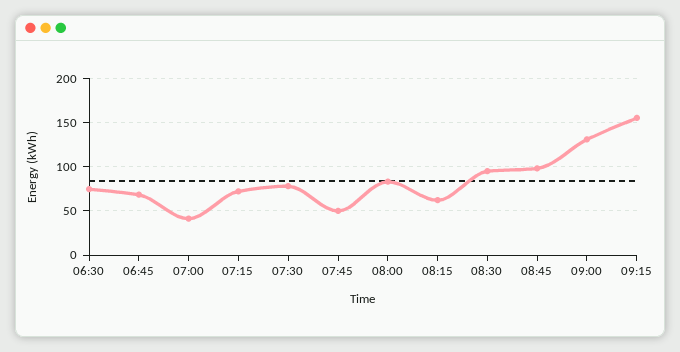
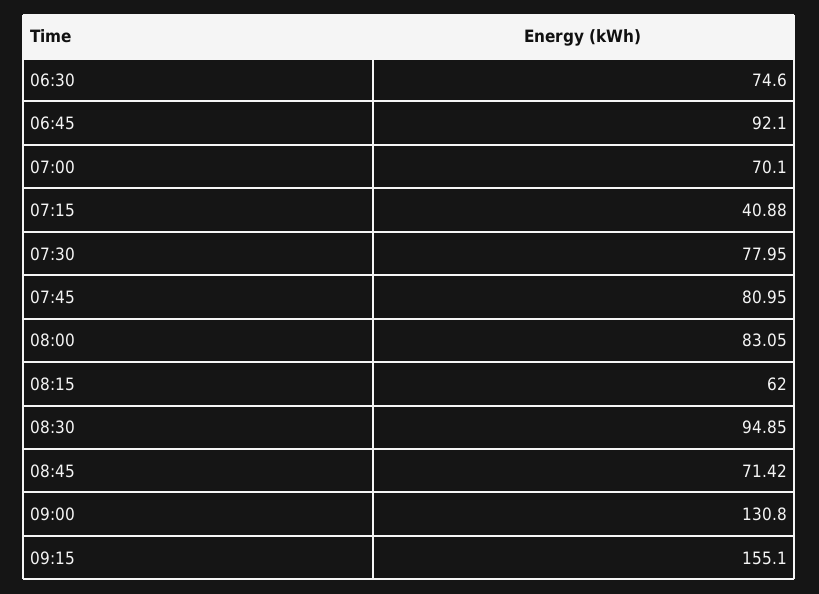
06:45: 70 -> 92.1
07:00: 40 -> 70.1
07:15: 70 -> 40.88
07:45: 50 -> 80.95
08:45: 100 -> 71.42

